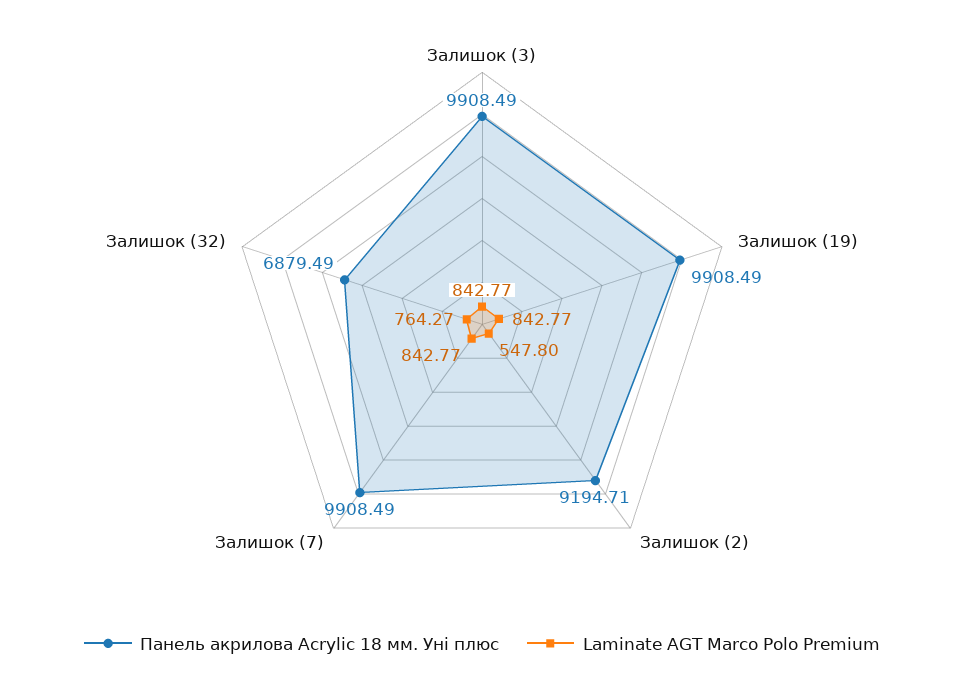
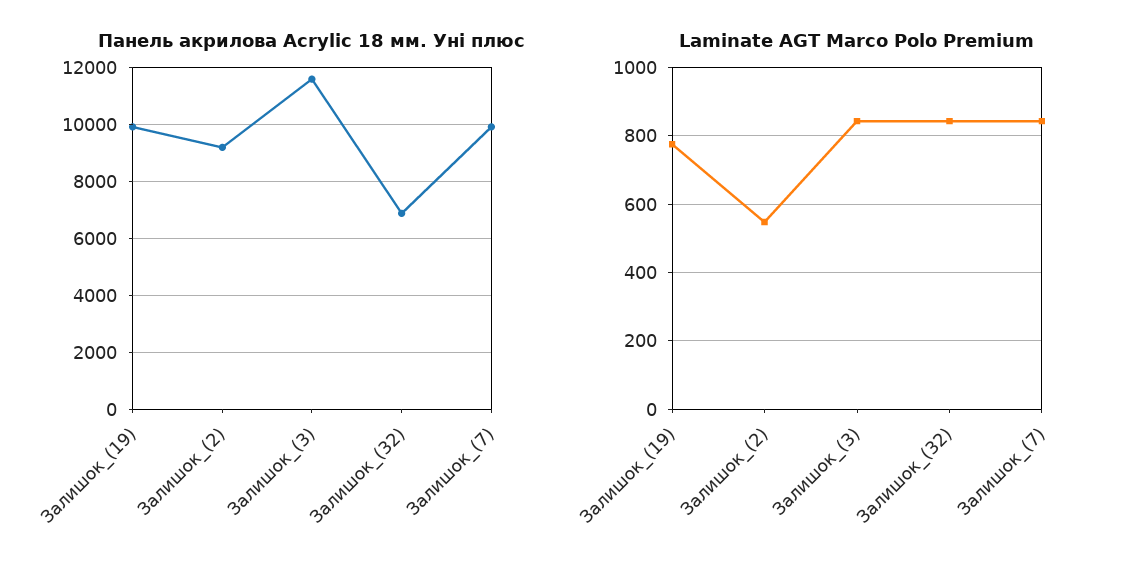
Панель акрилова Acrylic 18 мм. Уні плюс, Залишок (3): 9908.49 -> 11500
Laminate AGT Marco Polo Premium, Залишок (19): 842.77 -> 780
Laminate AGT Marco Polo Premium, Залишок (32): 764.27 -> 840

